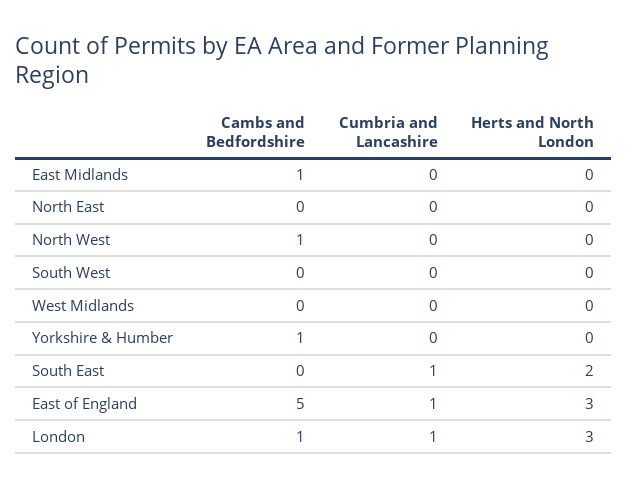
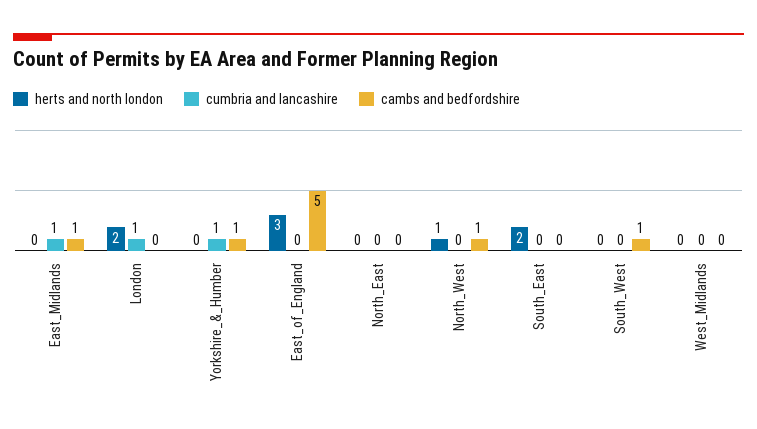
Cumbria and Lancashire, East Midlands: 0 -> 1
Herts and North London, North West: 0 -> 1
Cambs and Bedfordshire, South West: 0 -> 1
Cumbria and Lancashire, Yorkshire & Humber: 0 -> 1
Cumbria and Lancashire, South East: 1 -> 0
Cumbria and Lancashire, East of England: 1 -> 0
Cambs and Bedfordshire, London: 1 -> 0
Herts and North London, London: 3 -> 2

